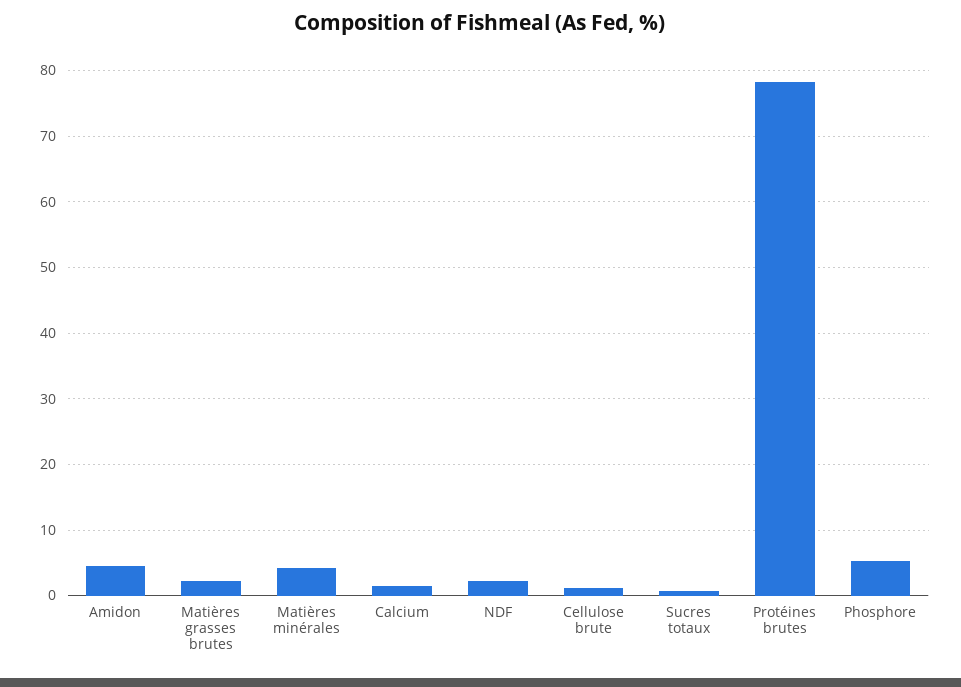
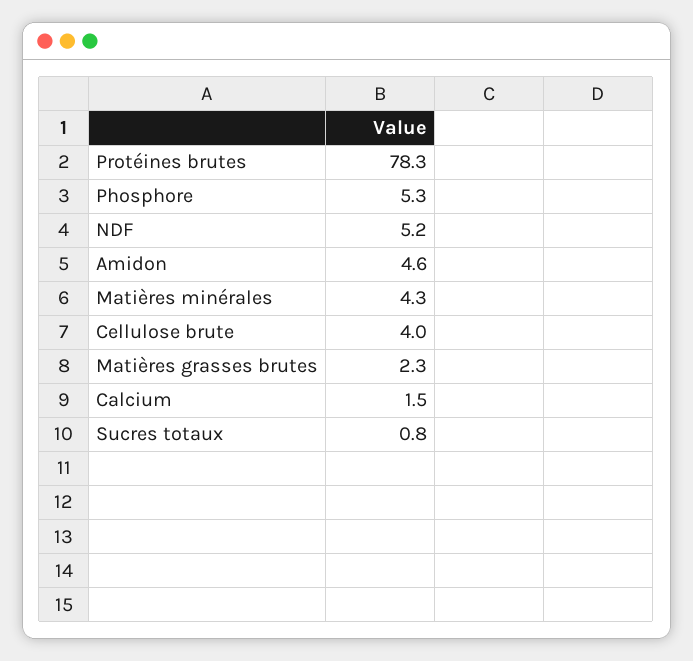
NDF: 2 -> 5.2
Cellulose brute: 1 -> 4

